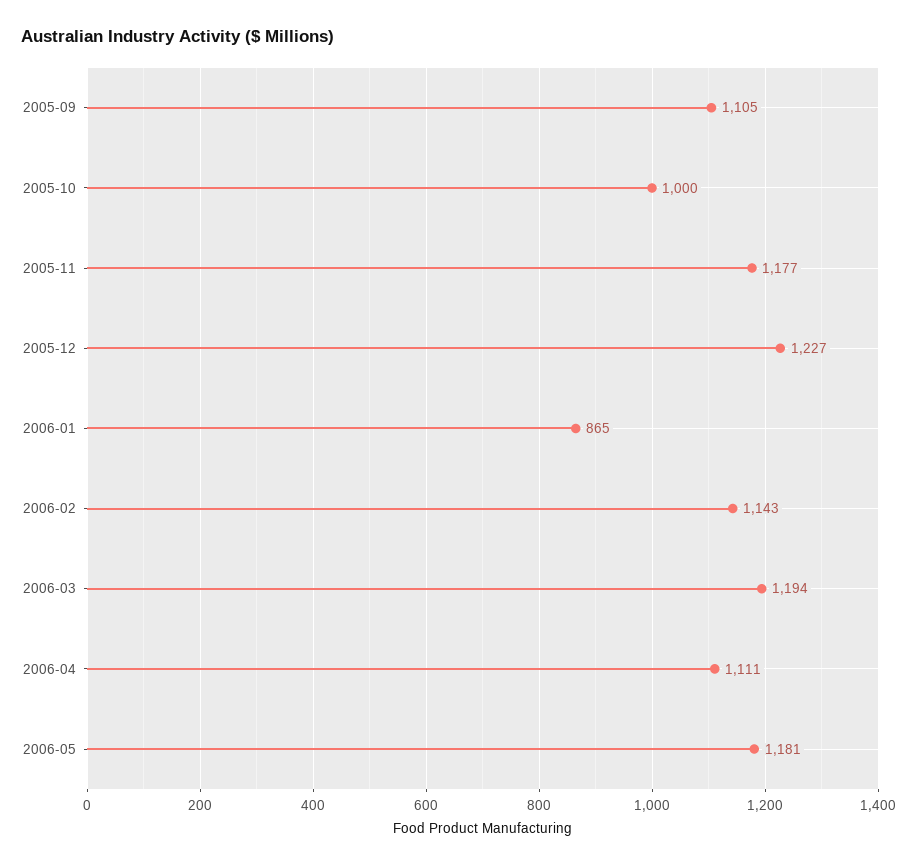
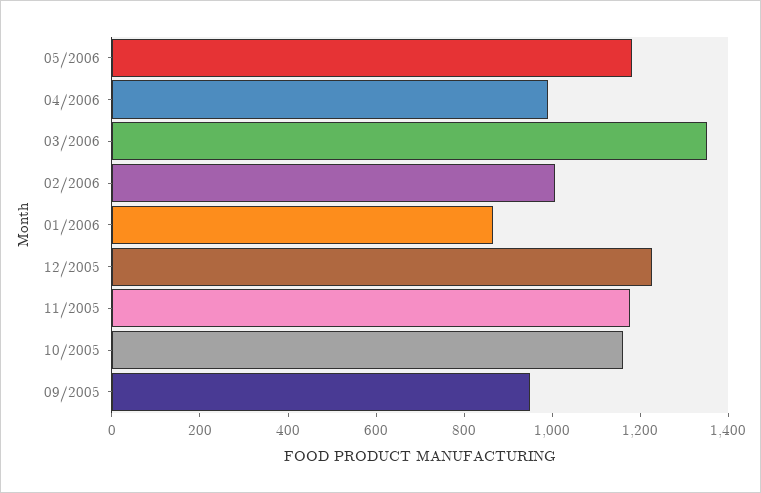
2005-09: 1105 -> 950
2005-10: 1000 -> 1150
2006-02: 1143 -> 1000
2006-03: 1194 -> 1350
2006-04: 1111 -> 1000

